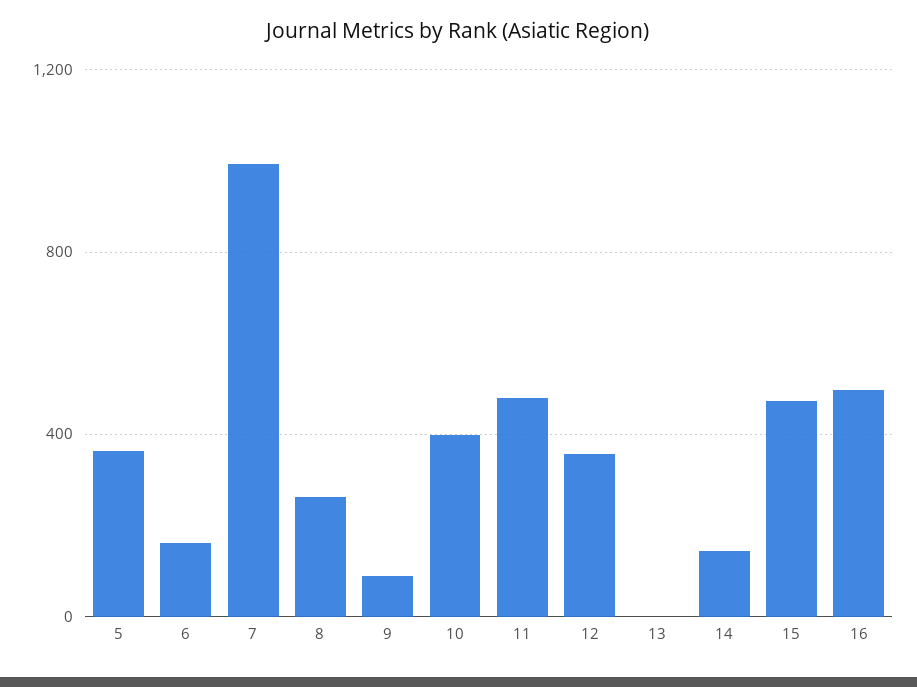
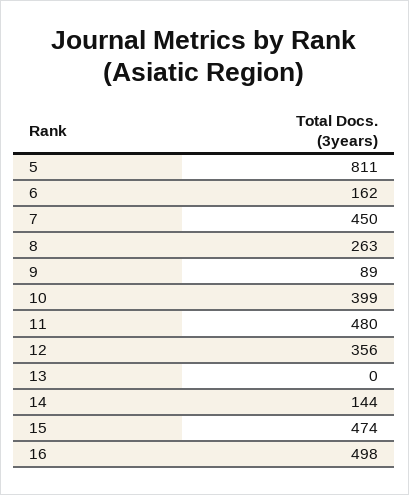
5: 350 -> 811
7: 1000 -> 450

